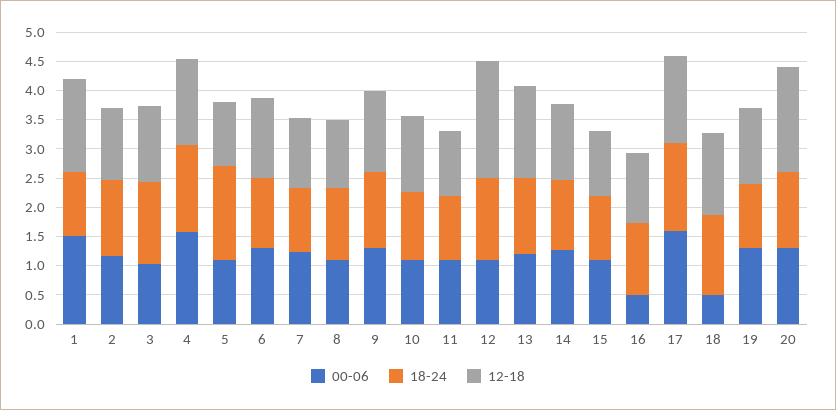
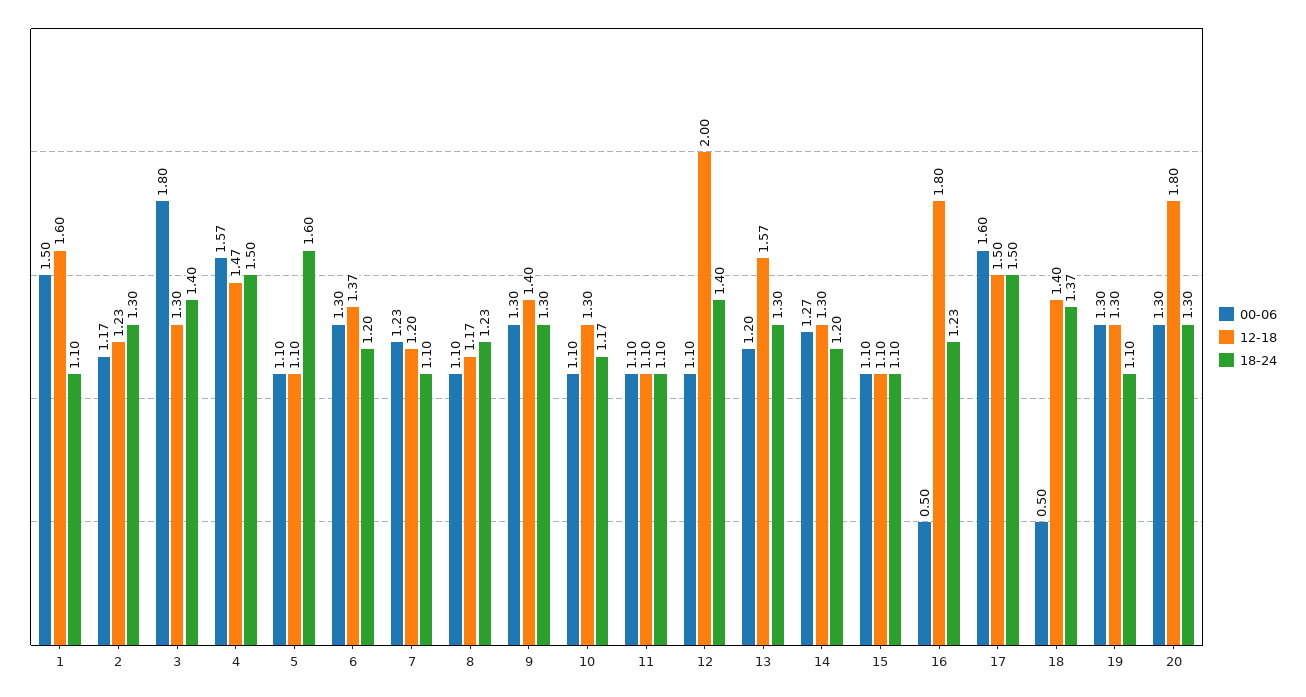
00-06, 3: 1 -> 1.8
12-18, 16: 1.25 -> 1.8

